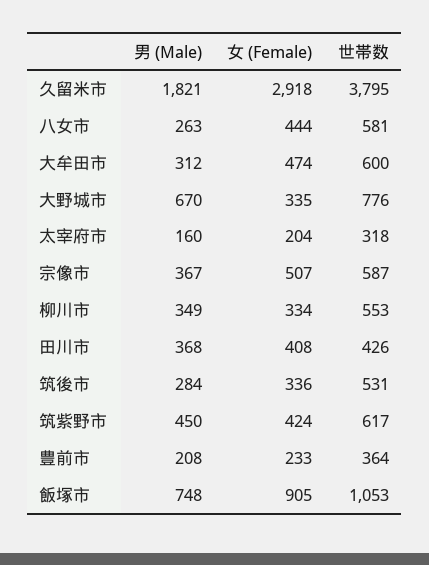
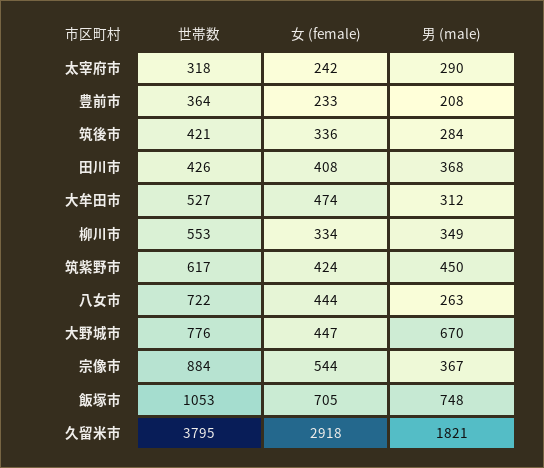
世帯数, 八女市: 581 -> 722
世帯数, 大牟田市: 600 -> 527
女 (Female), 大野城市: 335 -> 447
男 (Male), 太宰府市: 160 -> 290
女 (Female), 太宰府市: 204 -> 242
女 (Female), 宗像市: 507 -> 544
世帯数, 宗像市: 587 -> 884
世帯数, 筑後市: 531 -> 421
女 (Female), 飯塚市: 905 -> 705

